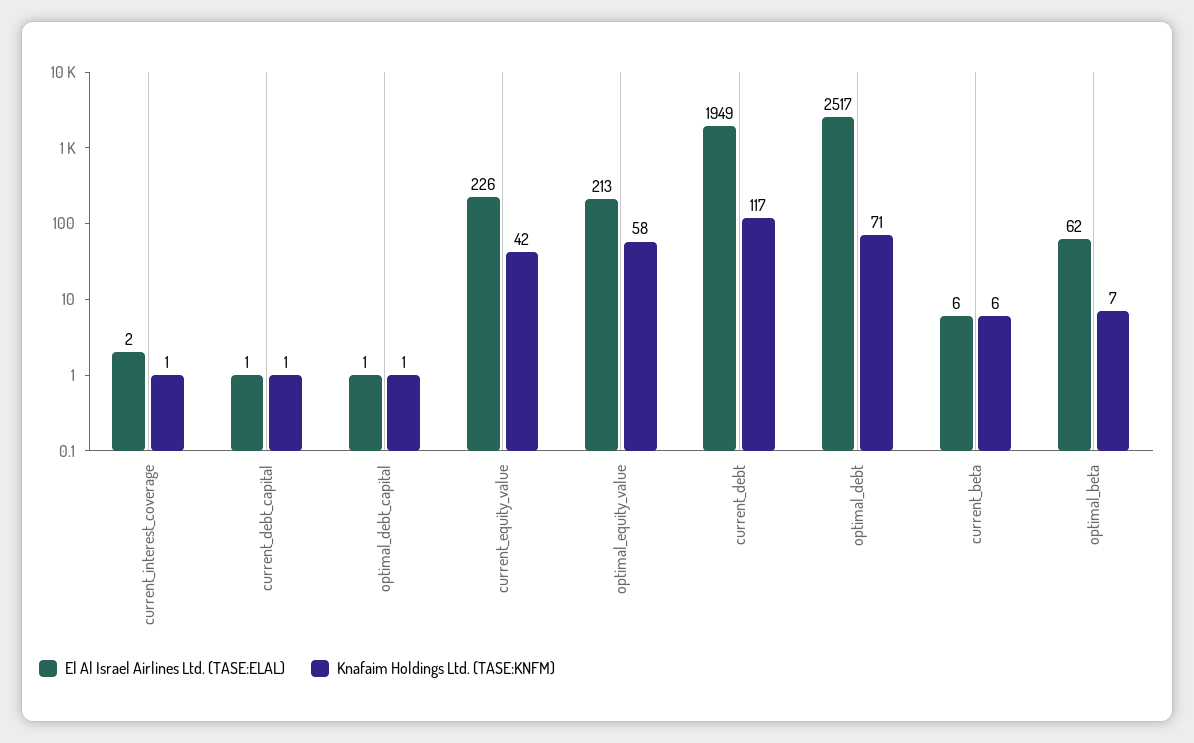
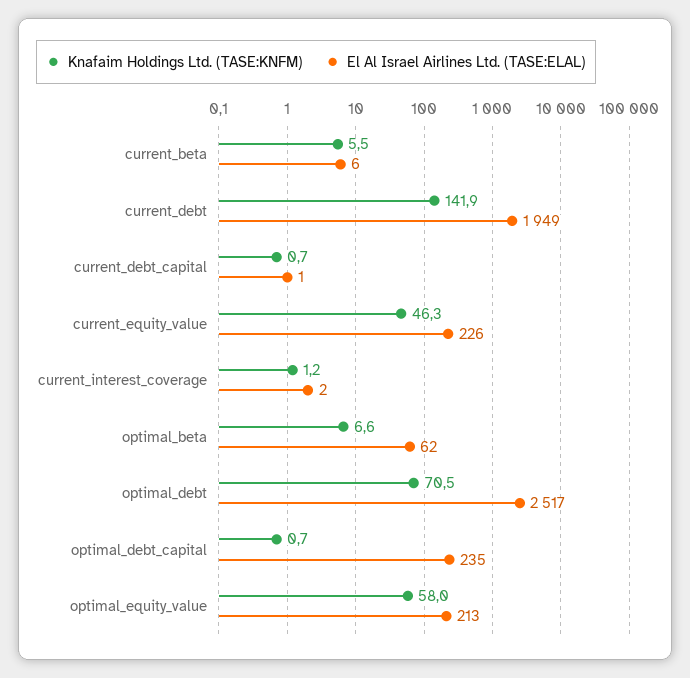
El Al Israel Airlines Ltd. (TASE:ELAL), optimal_debt_capital: 1 -> 235
Knafaim Holdings Ltd. (TASE:KNFM), current_equity_value: 42 -> 46.3
Knafaim Holdings Ltd. (TASE:KNFM), current_debt: 117 -> 141.9

